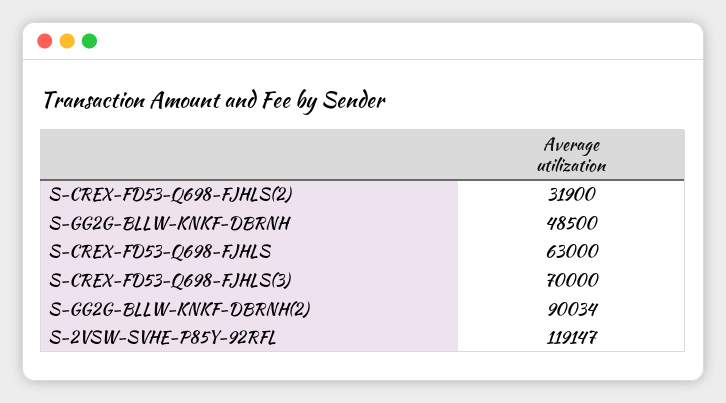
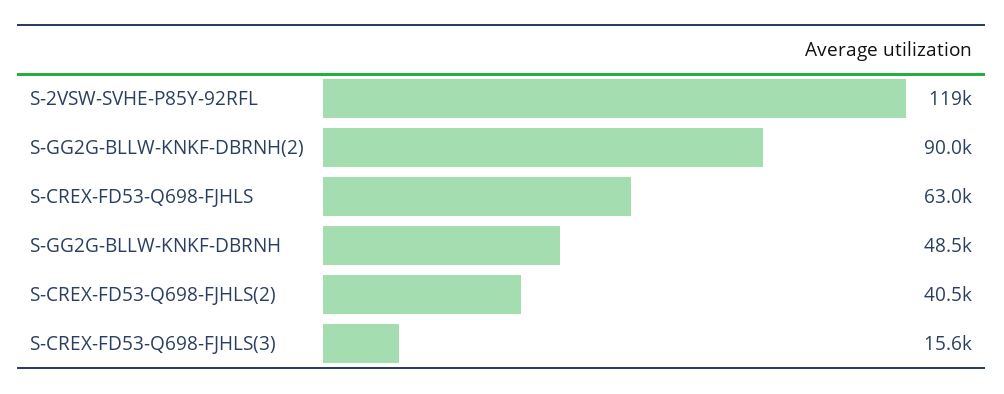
S-CREX-FD53-Q698-FJHLS(2): 31900 -> 40500
S-CREX-FD53-Q698-FJHLS(3): 70000 -> 15600

